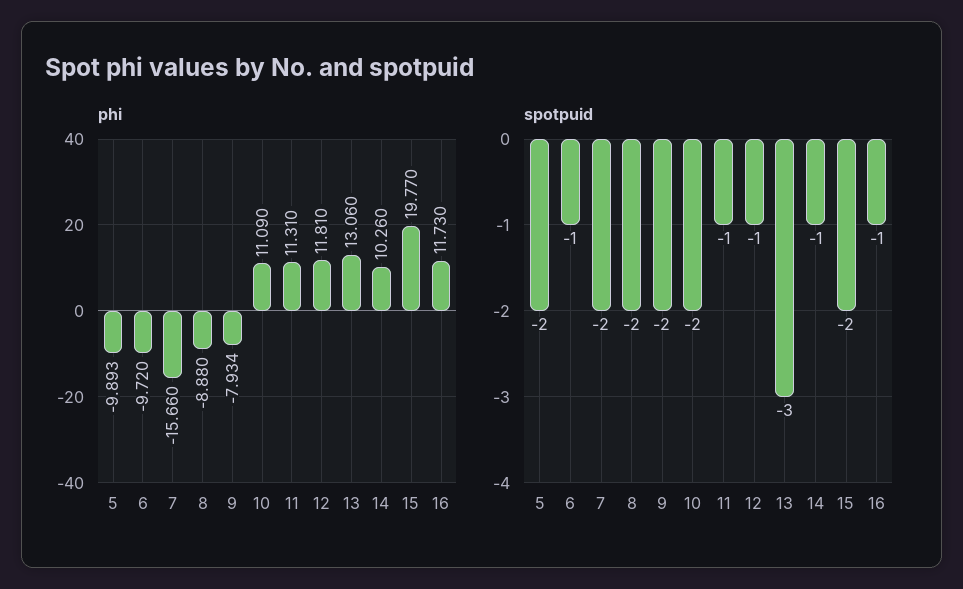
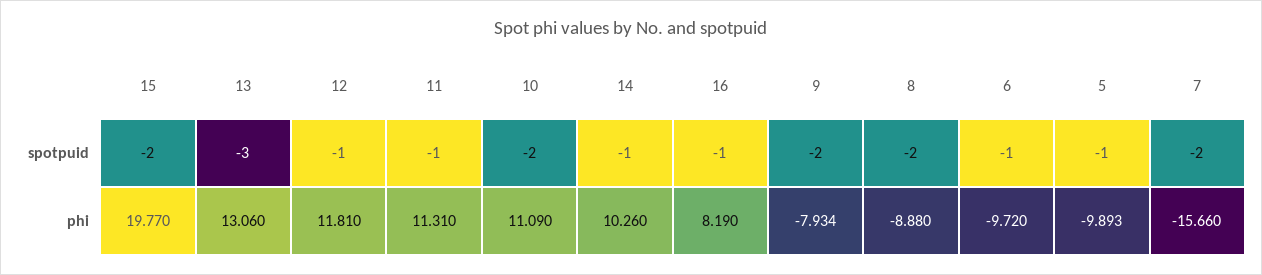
phi, 16: 11.73 -> 8.19
spotpuid, 5: -2 -> -1

